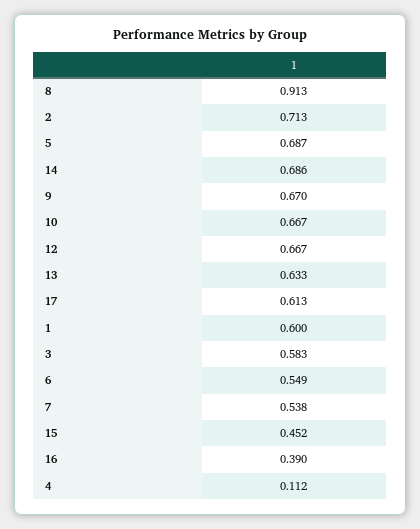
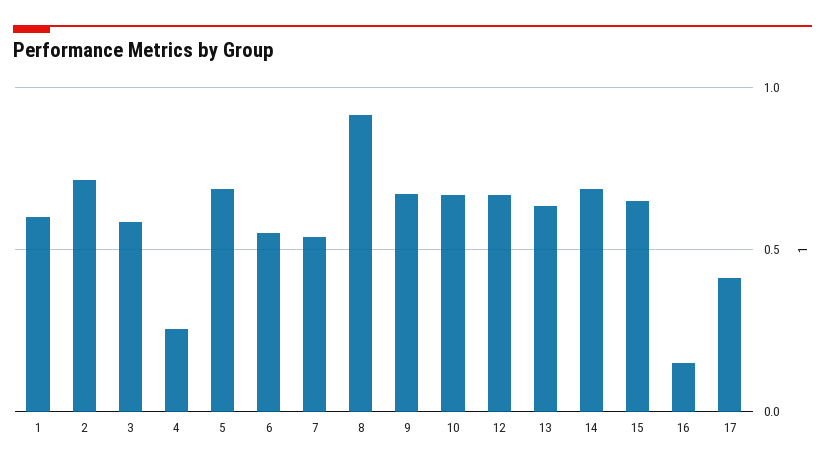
17: 0.613 -> 0.4
15: 0.452 -> 0.65
16: 0.39 -> 0.15
4: 0.112 -> 0.25

